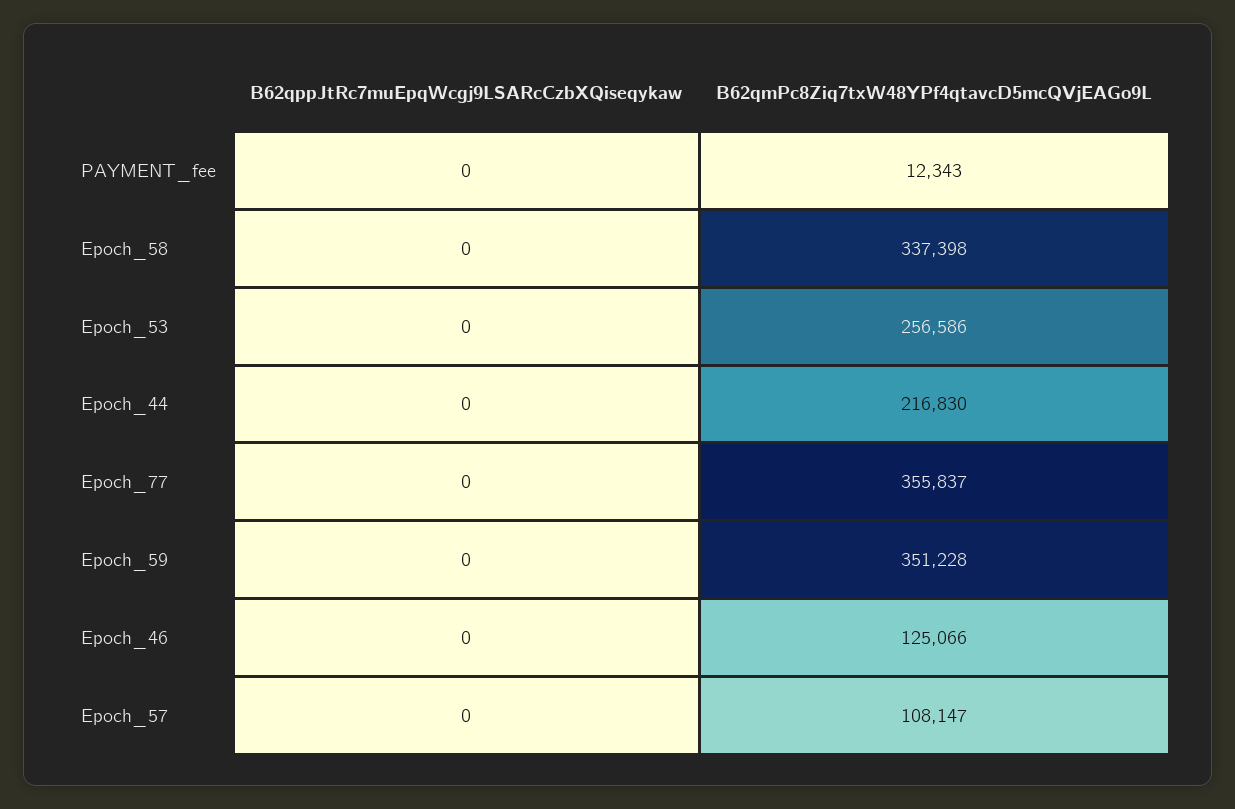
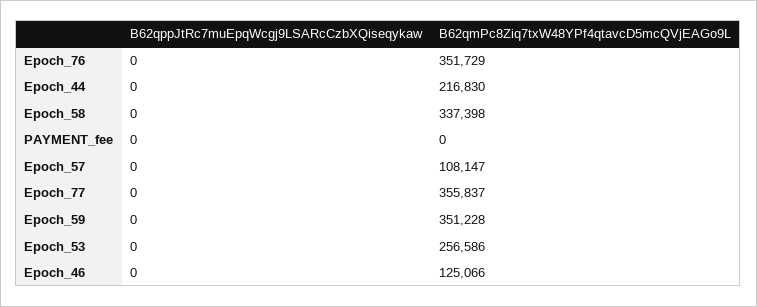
B62qmPc8Ziq7txW48YPf4qtavcD5mcQVjEAGo9L, PAYMENT_fee: 12343 -> 0
B62qppJtRc7muEpqWcgj9LSARcCzbXQiseqykaw, Epoch_76: none -> 0
B62qmPc8Ziq7txW48YPf4qtavcD5mcQVjEAGo9L, Epoch_76: none -> 351729

